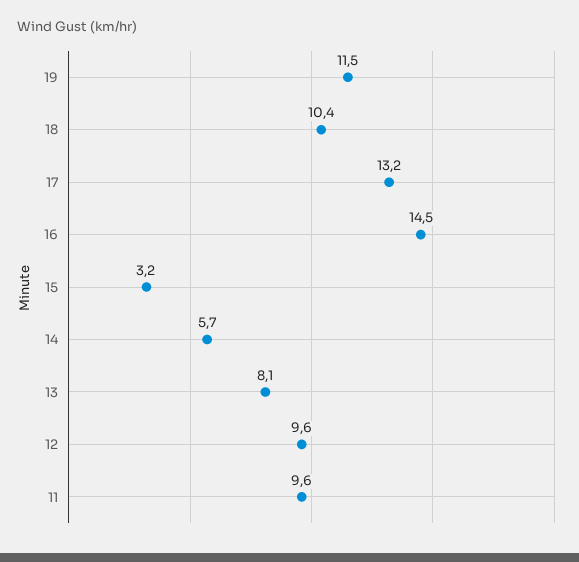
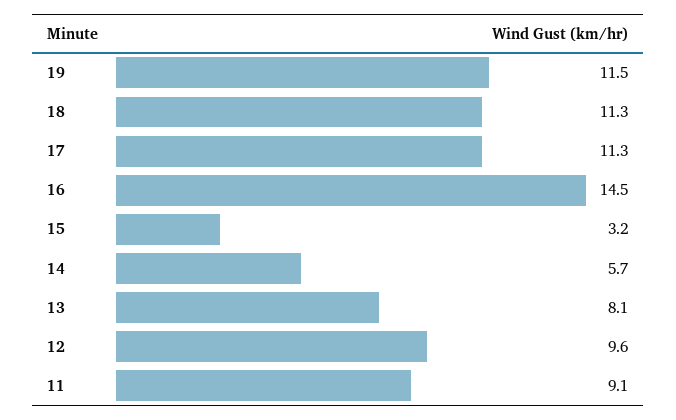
18: 10.4 -> 11.3
17: 13.2 -> 11.3
11: 9.6 -> 9.1

